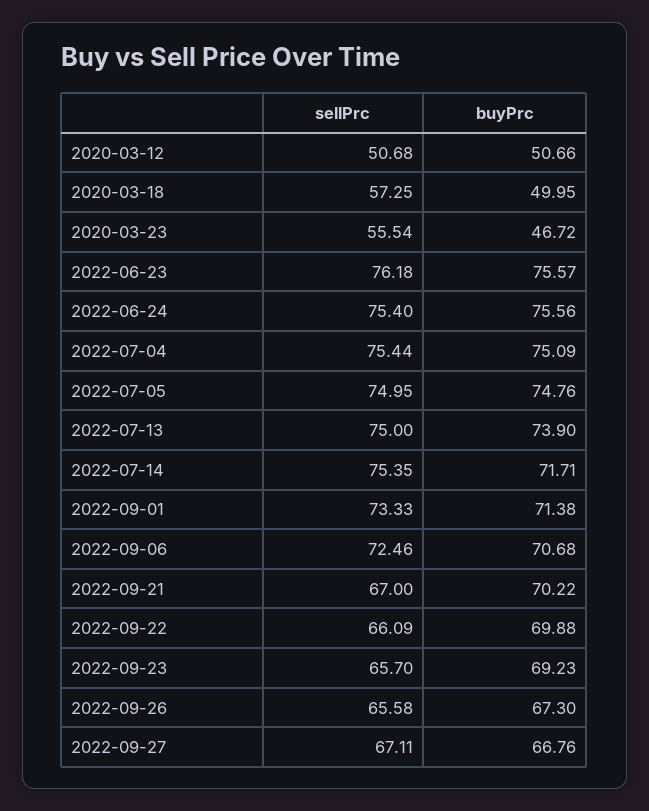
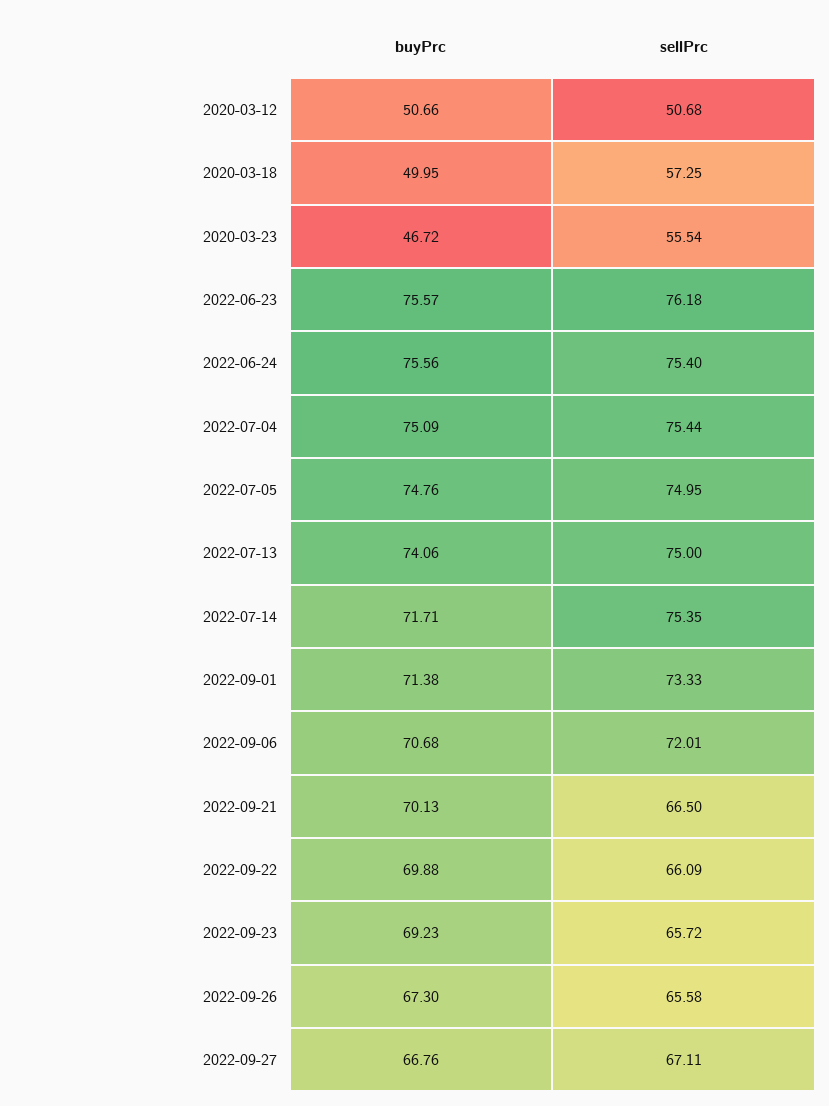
buyPrc, 2022-07-13: 73.9 -> 74.06
sellPrc, 2022-09-06: 72.46 -> 72.01
sellPrc, 2022-09-21: 67 -> 66.5
buyPrc, 2022-09-21: 70.22 -> 70.13
sellPrc, 2022-09-23: 65.7 -> 65.72

